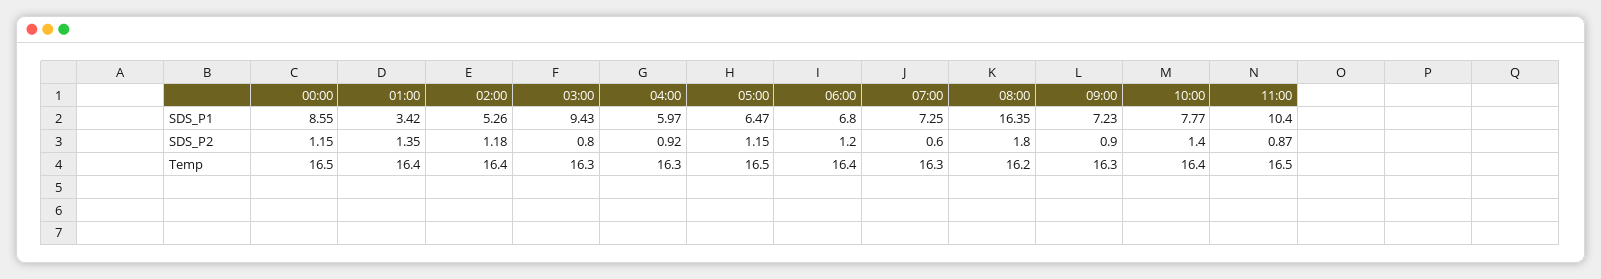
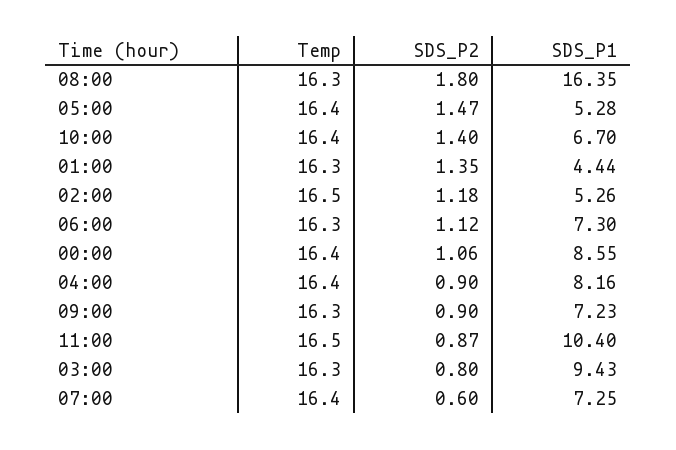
01:00, SDS_P1: 3.42 -> 4.44
04:00, SDS_P1: 5.97 -> 8.16
05:00, SDS_P1: 6.47 -> 5.28
06:00, SDS_P1: 6.8 -> 7.3
10:00, SDS_P1: 7.77 -> 6.7
00:00, SDS_P2: 1.15 -> 1.06
04:00, SDS_P2: 0.92 -> 0.9
05:00, SDS_P2: 1.15 -> 1.47
06:00, SDS_P2: 1.2 -> 1.12
00:00, Temp: 16.5 -> 16.4
01:00, Temp: 16.4 -> 16.3
02:00, Temp: 16.4 -> 16.5
04:00, Temp: 16.3 -> 16.4
05:00, Temp: 16.5 -> 16.4
06:00, Temp: 16.4 -> 16.3
07:00, Temp: 16.3 -> 16.4
08:00, Temp: 16.2 -> 16.3

